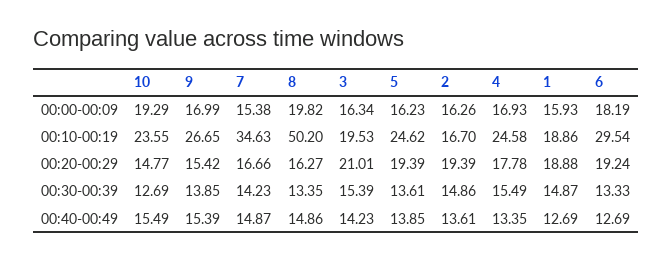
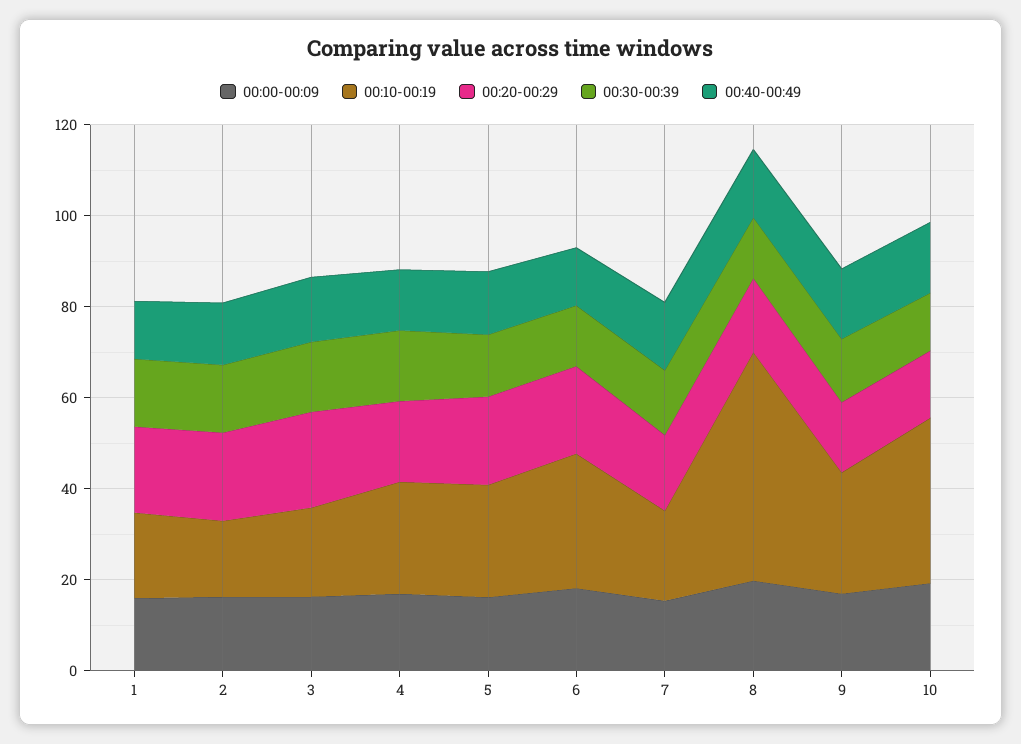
00:10-00:19, 10: 23.55 -> 35
00:10-00:19, 7: 34.63 -> 20

